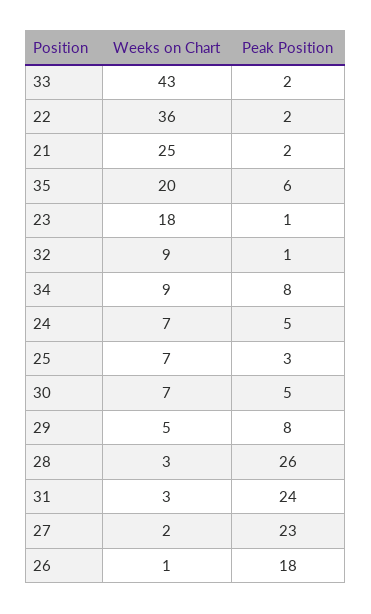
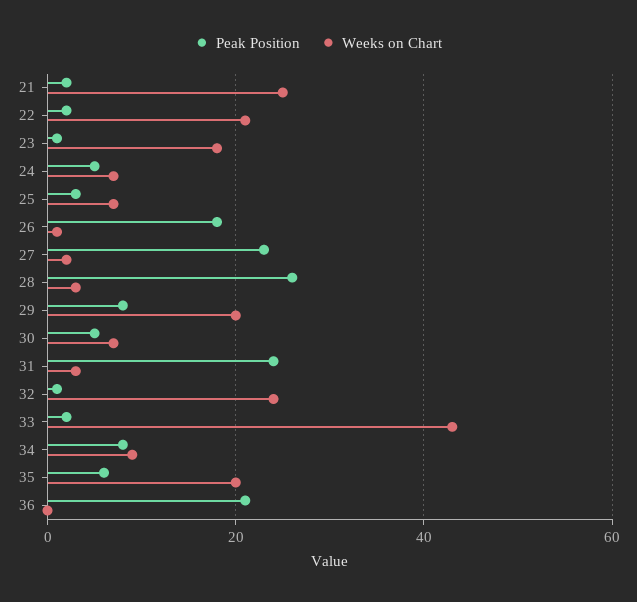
Weeks on Chart, 22: 36 -> 20
Weeks on Chart, 32: 9 -> 25
Weeks on Chart, 29: 5 -> 20
Peak Position, 36: none -> 20
Weeks on Chart, 36: none -> 0

